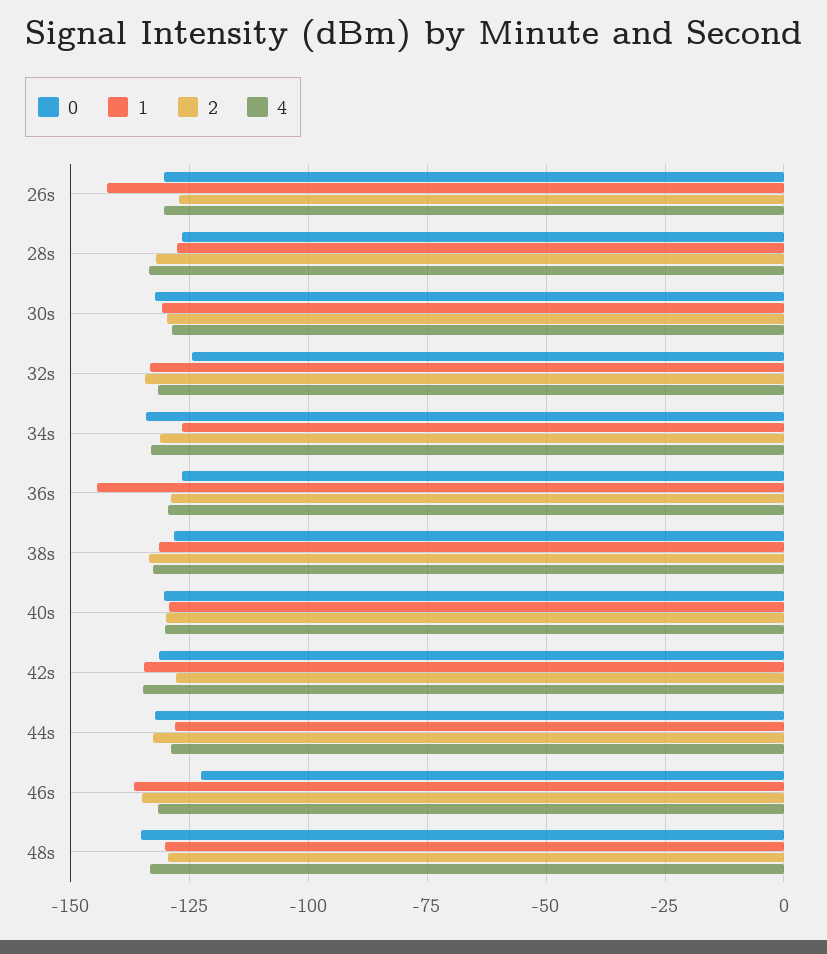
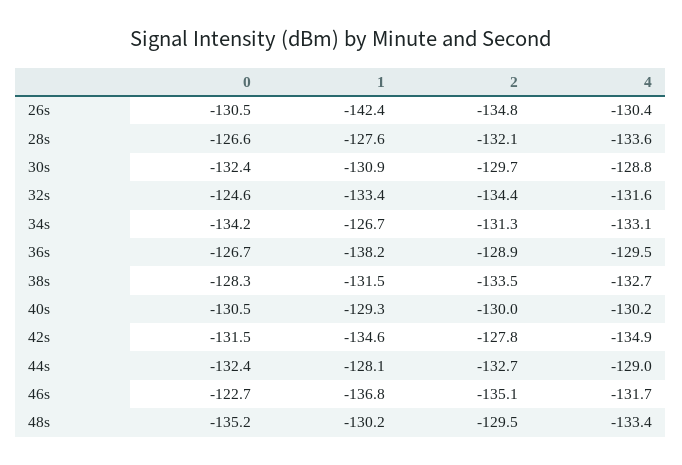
2, 26s: -127.5 -> -134.8
1, 36s: -145 -> -138.2

